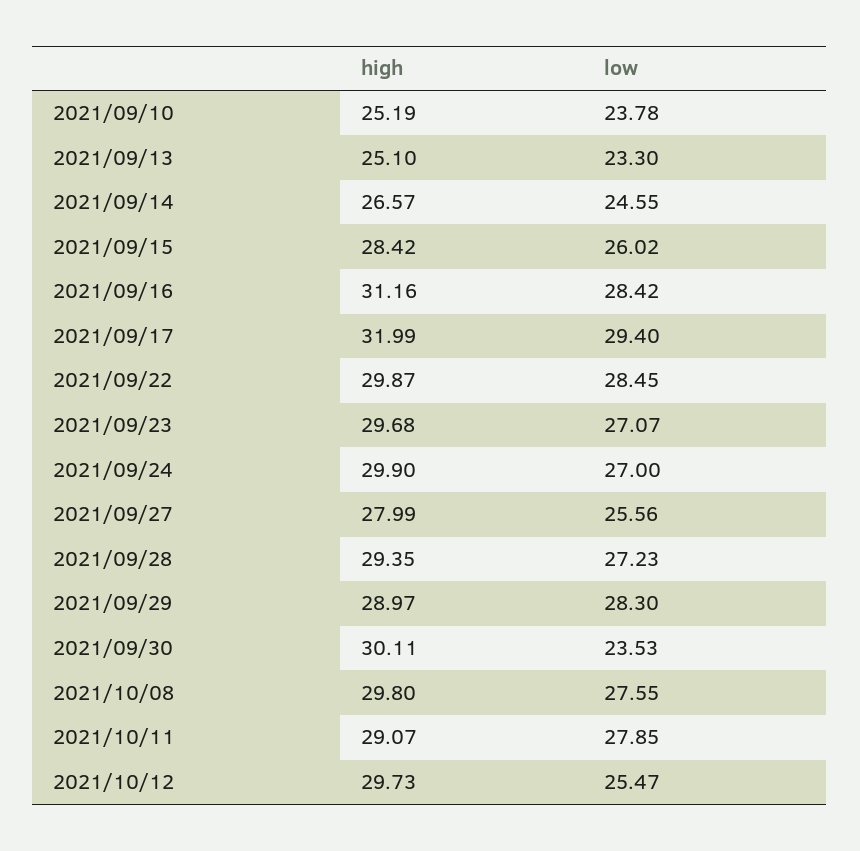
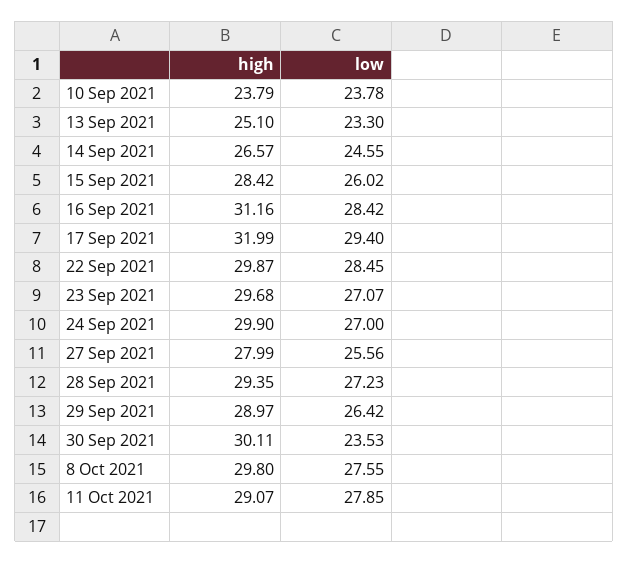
high, 2021/09/10: 25.19 -> 23.79
low, 2021/09/29: 28.3 -> 26.42
high, 2021/10/12: 29.73 -> none
low, 2021/10/12: 25.47 -> none

